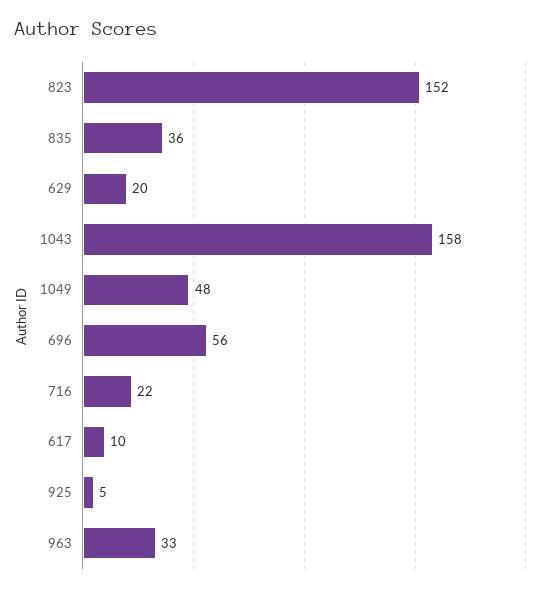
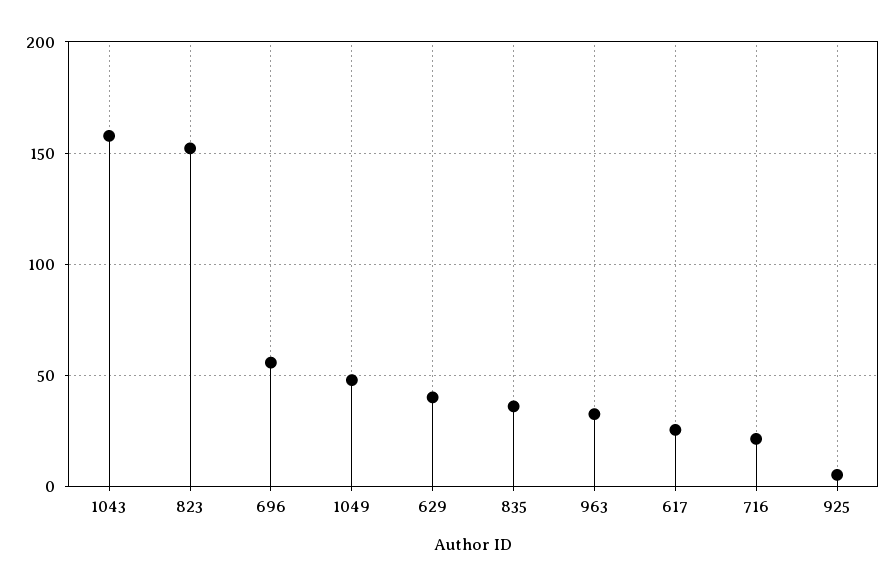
629: 20 -> 40
617: 10 -> 25

